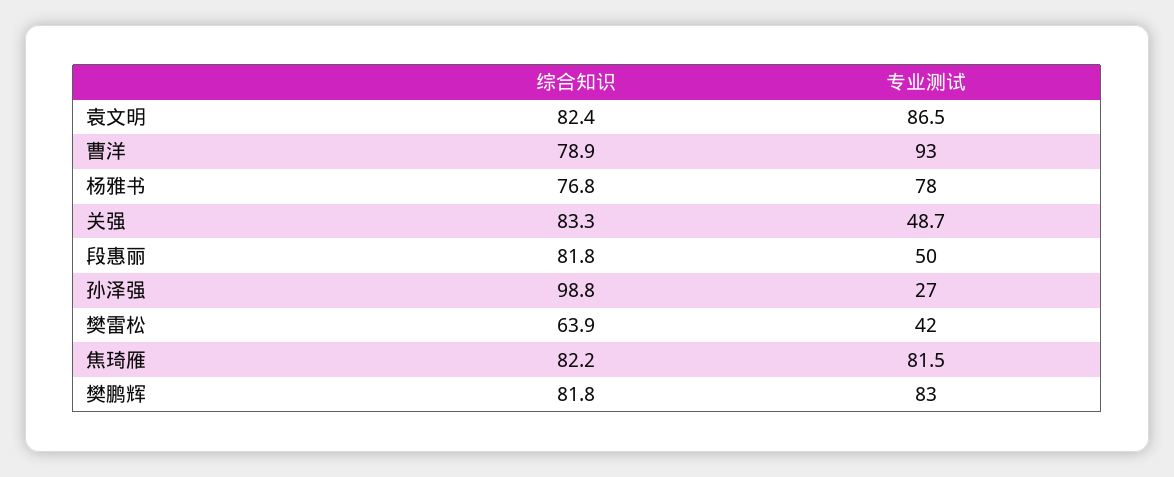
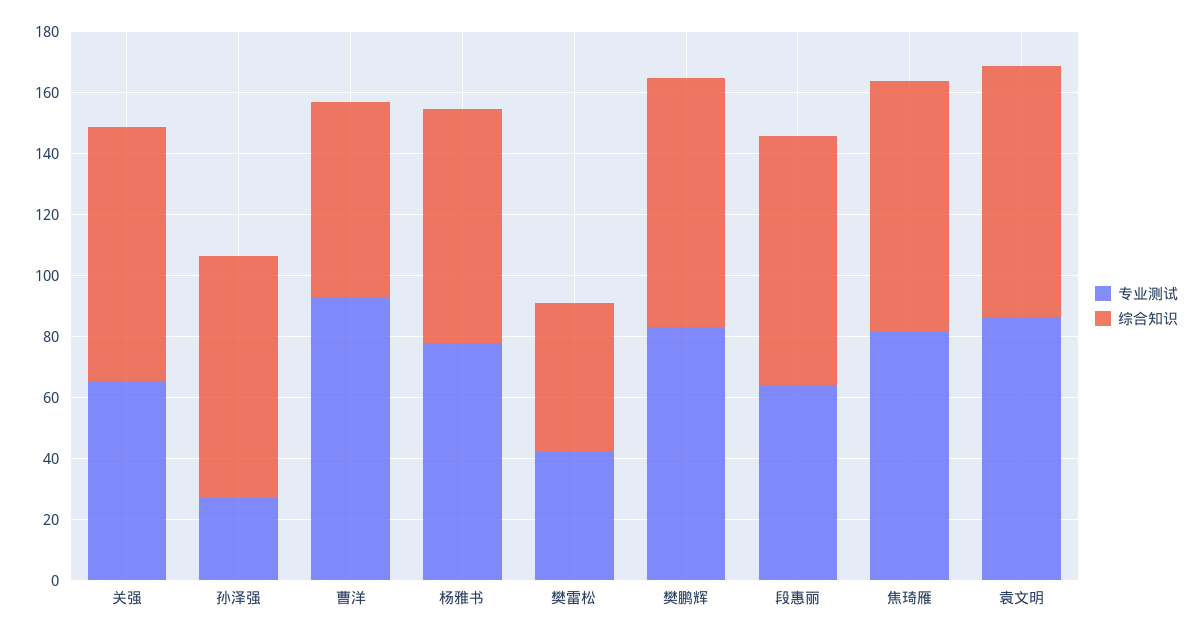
综合知识, 曹洋: 78.9 -> 65
专业测试, 关强: 48.7 -> 65
专业测试, 段惠丽: 50 -> 65
综合知识, 孙泽强: 98.8 -> 80
综合知识, 樊雷松: 63.9 -> 50

